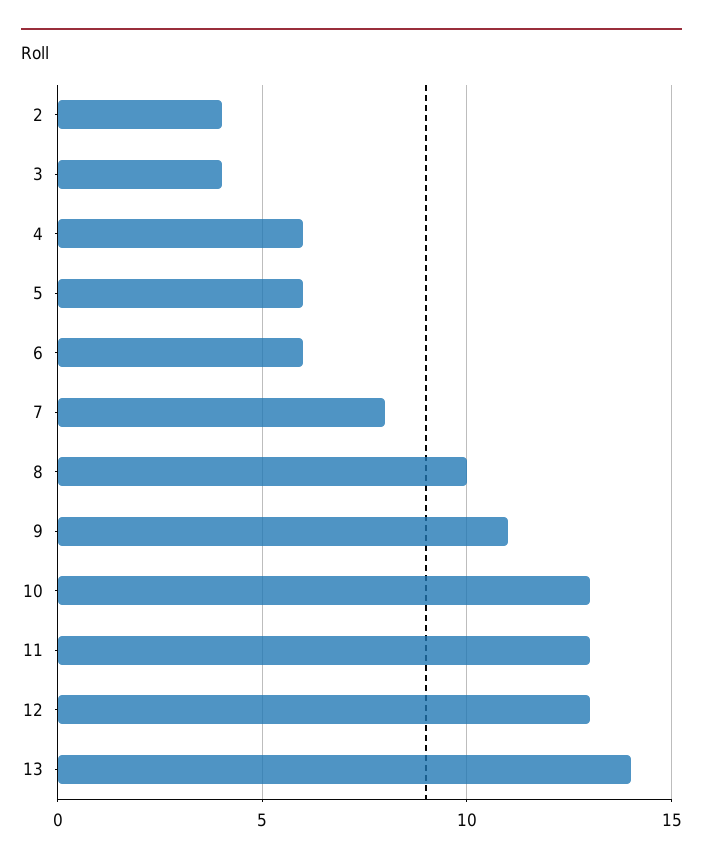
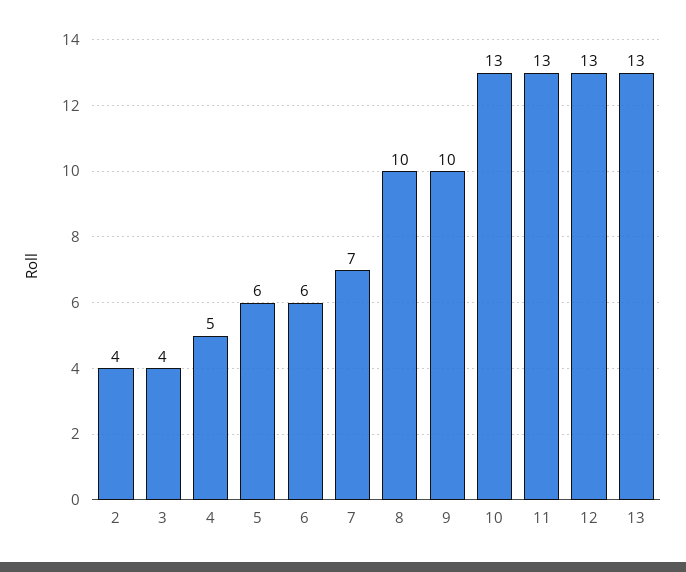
4: 6 -> 5
7: 8 -> 7
9: 11 -> 10
13: 14 -> 13

